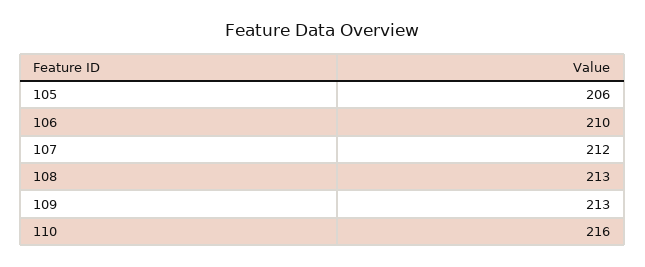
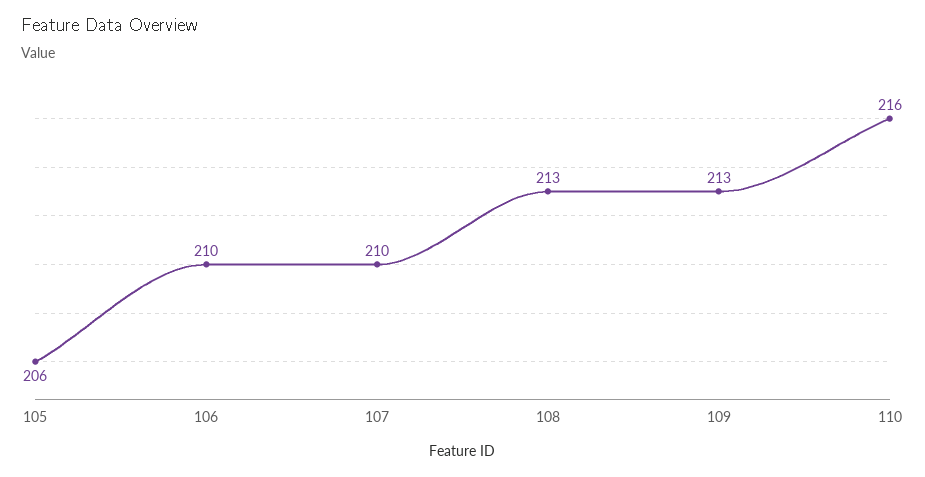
107: 212 -> 210

